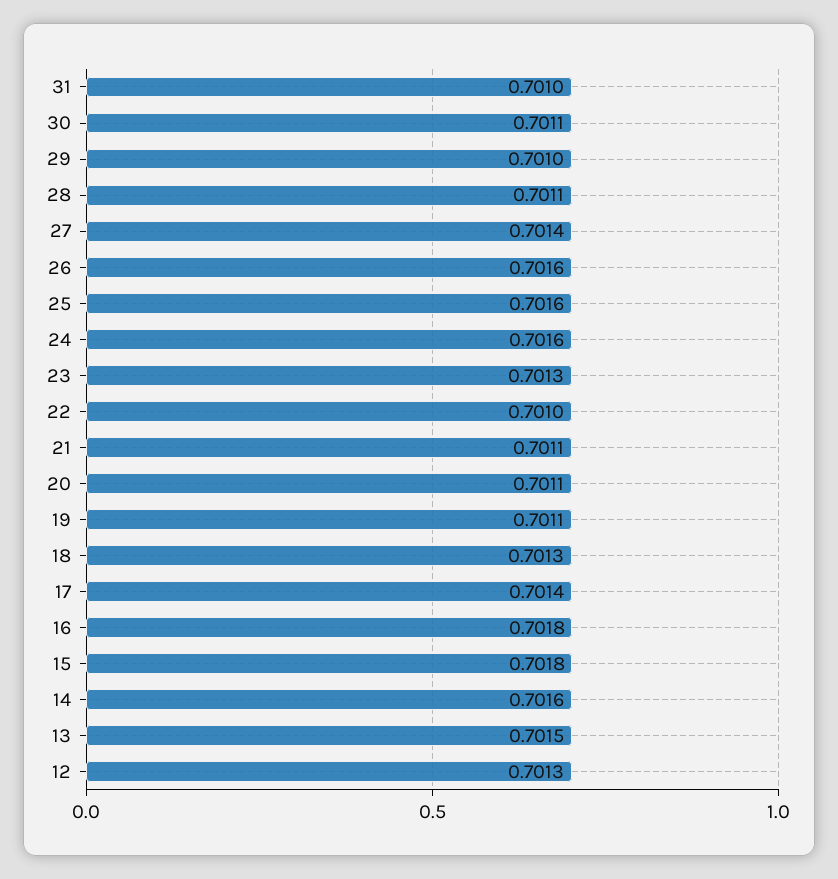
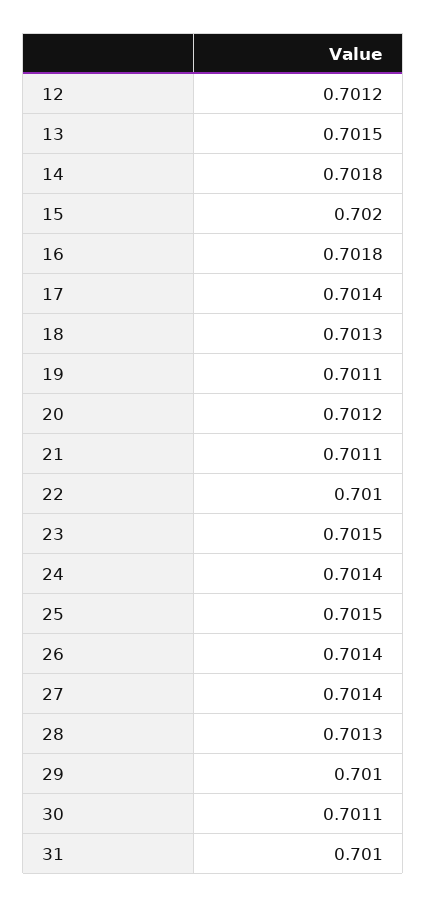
28: 0.7011 -> 0.7013
26: 0.7016 -> 0.7014
25: 0.7016 -> 0.7015
24: 0.7016 -> 0.7014
23: 0.7013 -> 0.7015
20: 0.7011 -> 0.7012
15: 0.7018 -> 0.702
14: 0.7016 -> 0.7018
12: 0.7013 -> 0.7012

